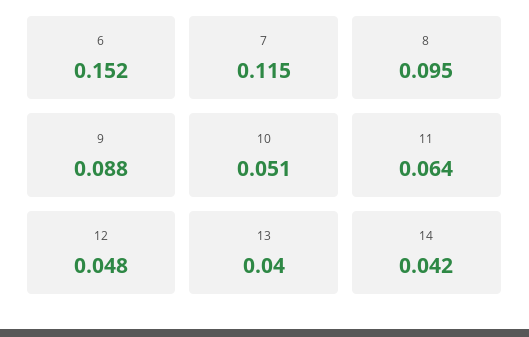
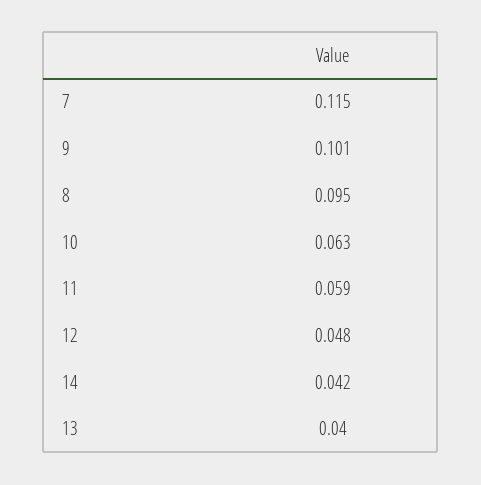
6: 0.152 -> none
9: 0.088 -> 0.101
10: 0.051 -> 0.063
11: 0.064 -> 0.059

